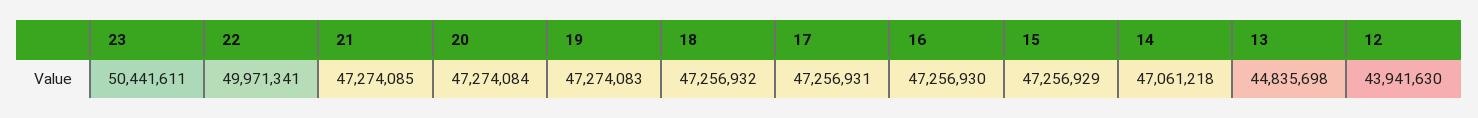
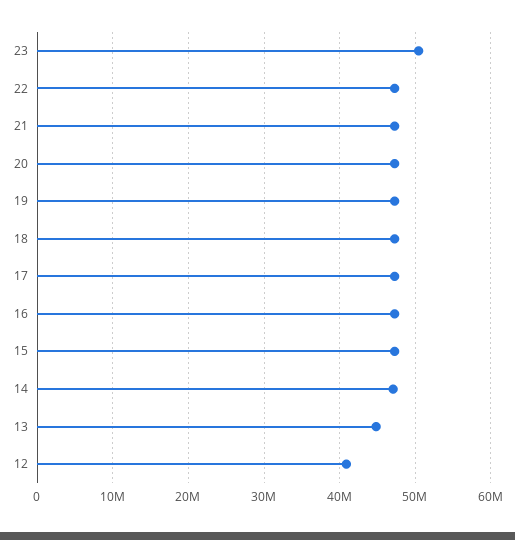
22: 49971341 -> 47000000
12: 43941630 -> 41000000

